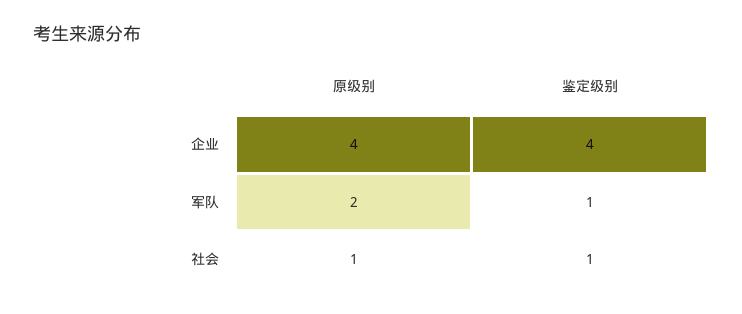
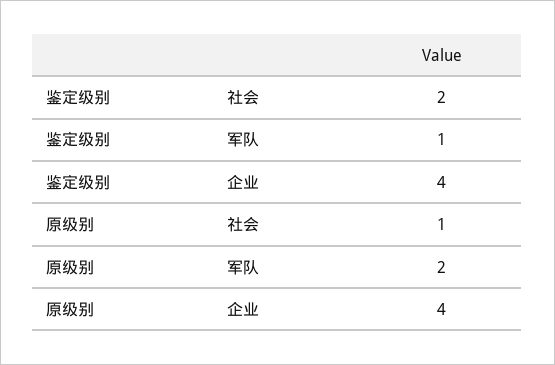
鉴定级别, 社会: 1 -> 2

